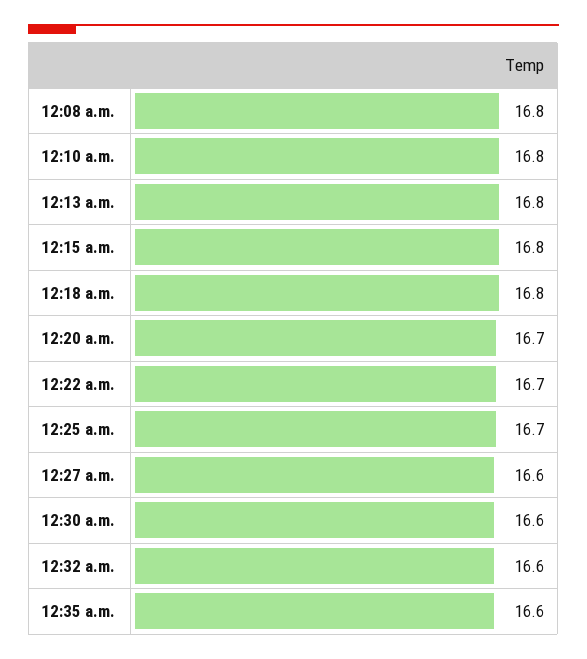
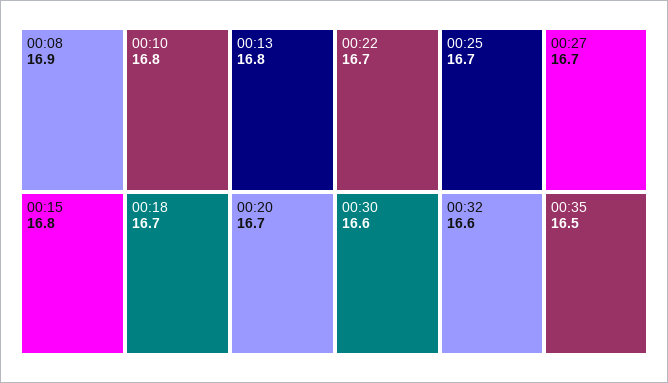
12:08 a.m.: 16.8 -> 16.9
12:18 a.m.: 16.8 -> 16.7
12:27 a.m.: 16.6 -> 16.7
12:35 a.m.: 16.6 -> 16.5

